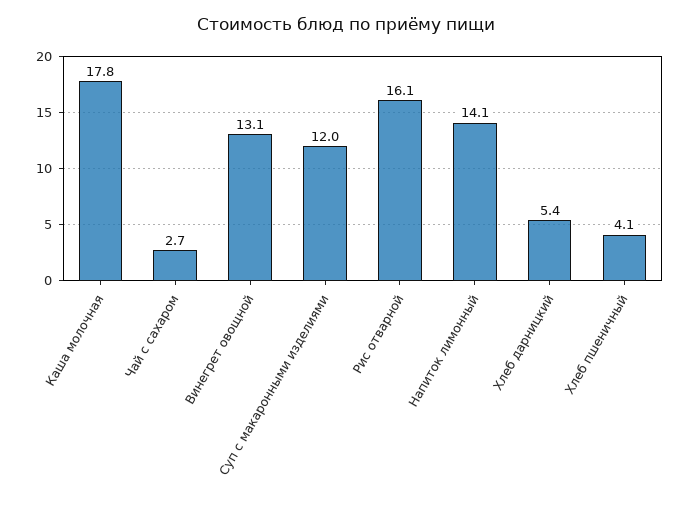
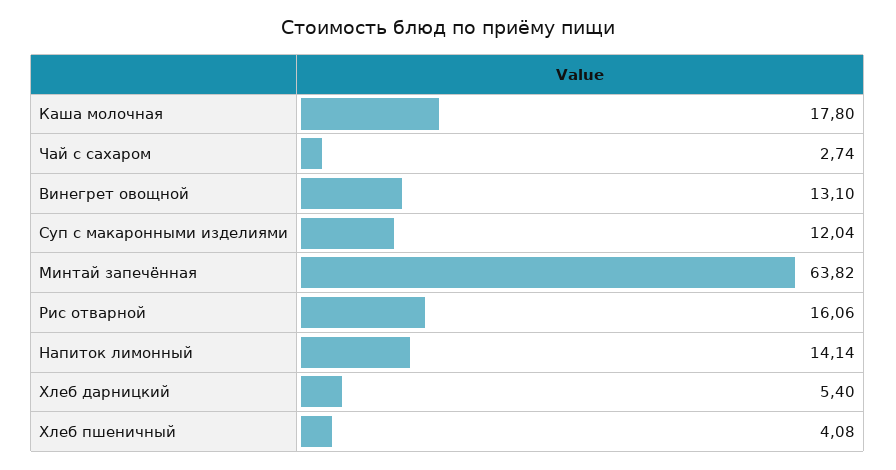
Минтай запечённая: none -> 63.82

